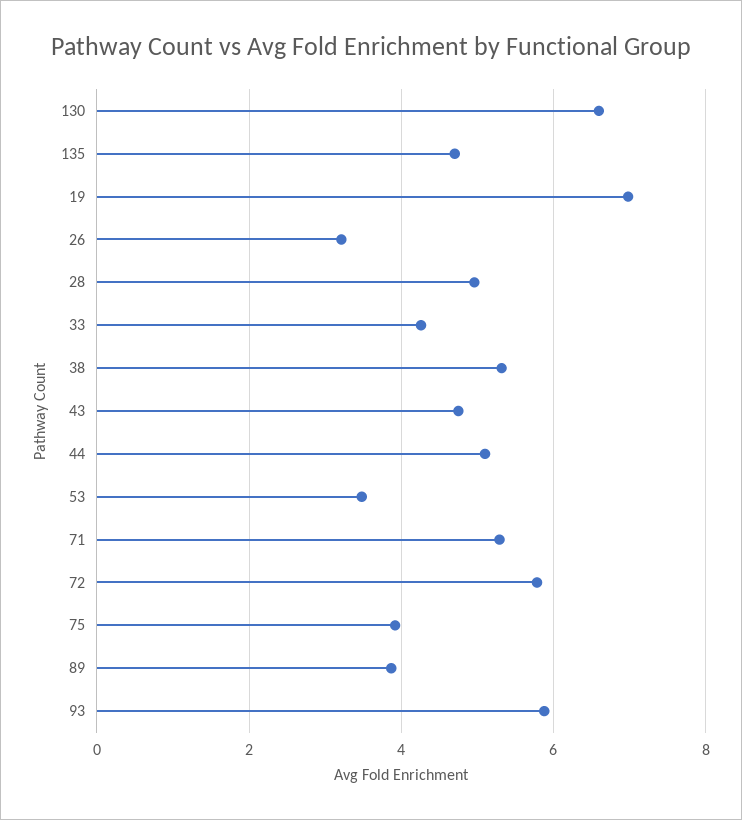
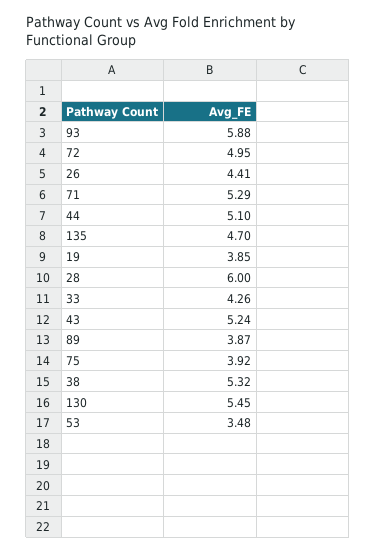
130: 6.6 -> 5.45
19: 7 -> 3.85
26: 3.2 -> 4.41
28: 5 -> 6
43: 4.8 -> 5.24
72: 5.8 -> 4.95

